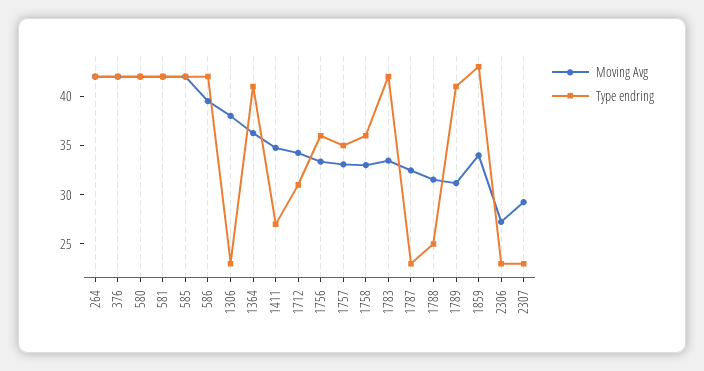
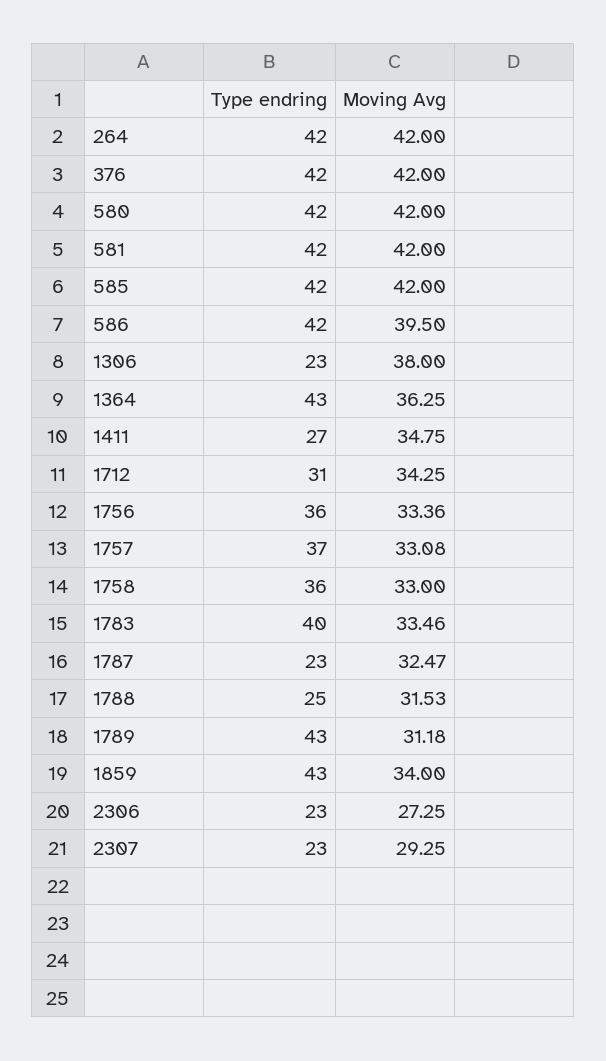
Type endring, 1364: 41 -> 43
Type endring, 1757: 35 -> 37
Type endring, 1783: 42 -> 40
Type endring, 1789: 41 -> 43

